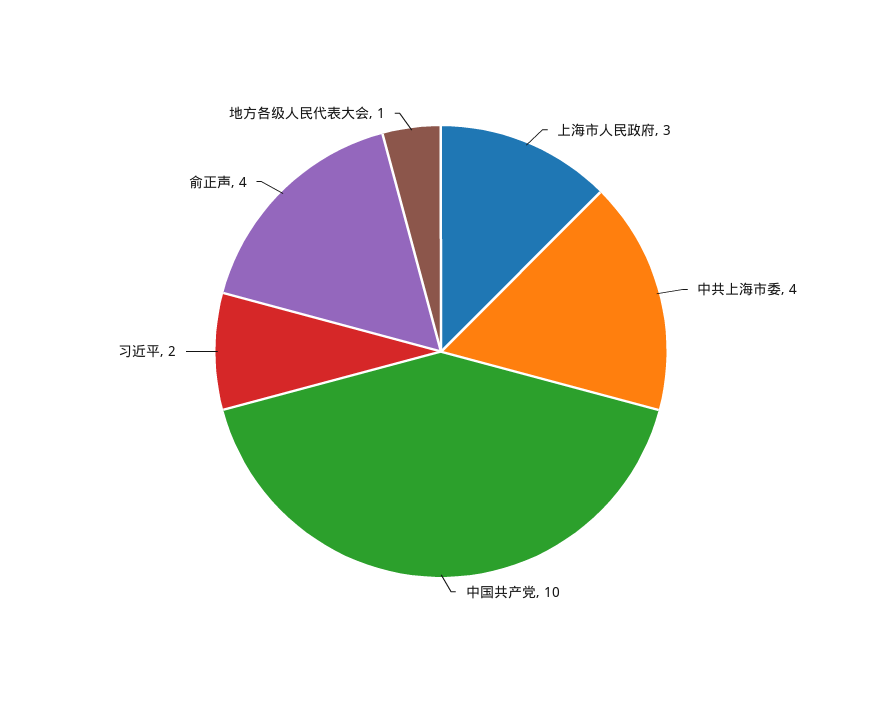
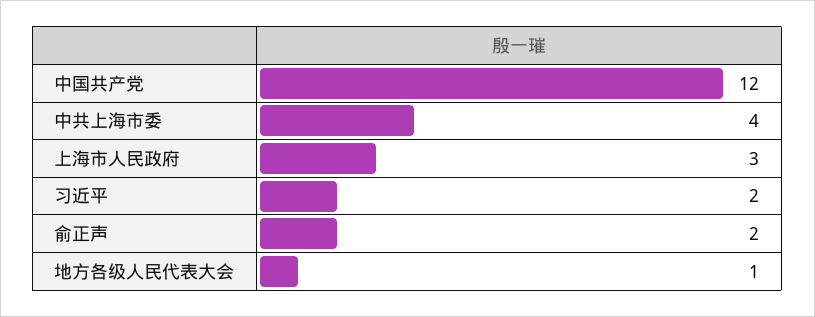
中国共产党: 10 -> 12
俞正声: 4 -> 2

